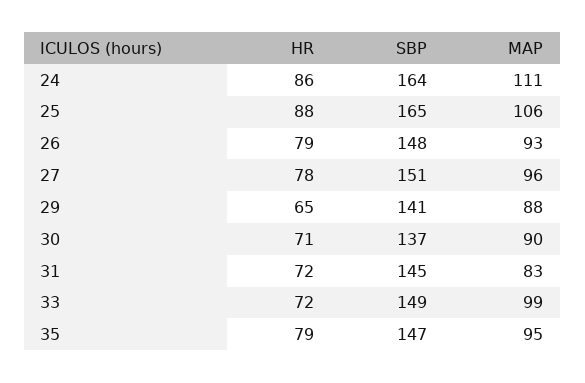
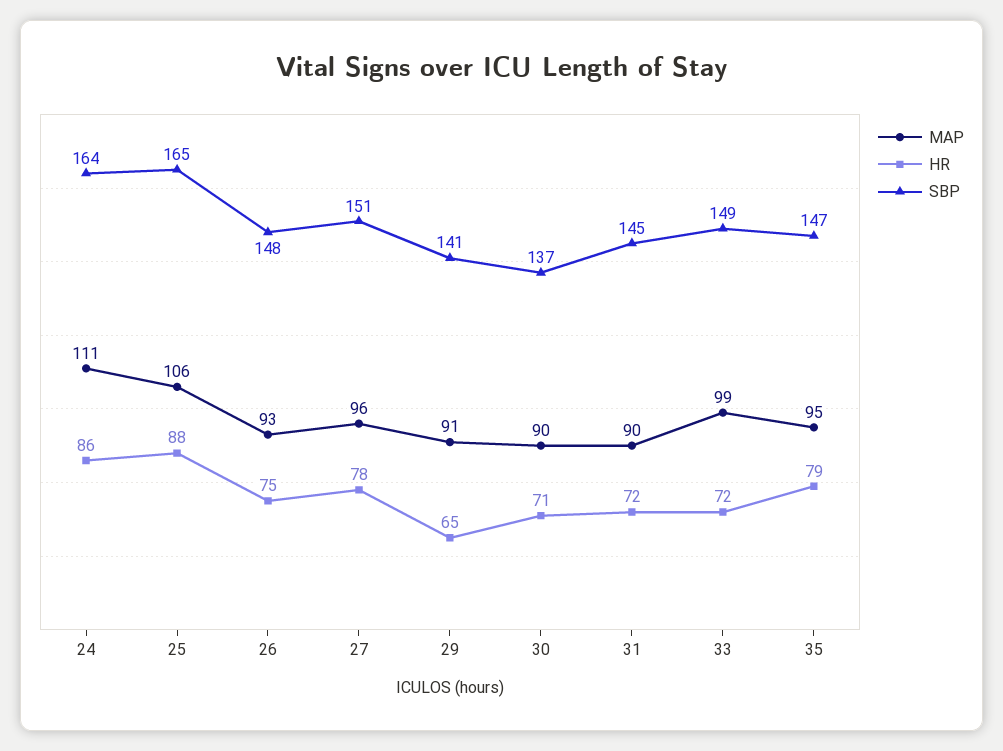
HR, 26: 79 -> 75
MAP, 29: 88 -> 91
MAP, 31: 83 -> 90

